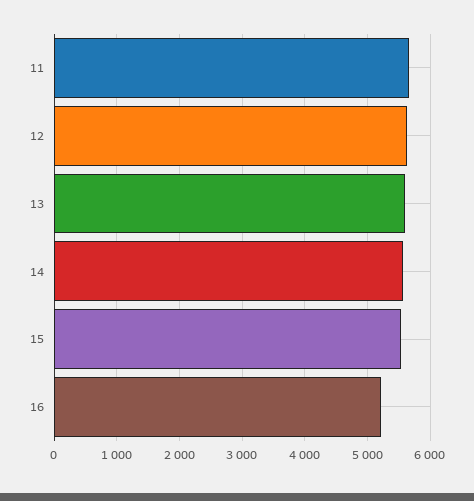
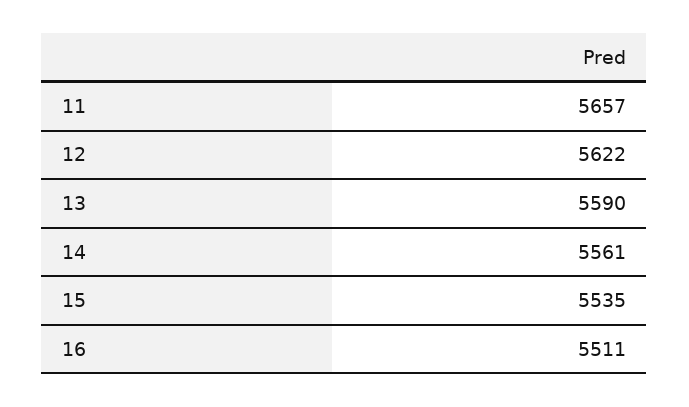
16: 5200 -> 5511

